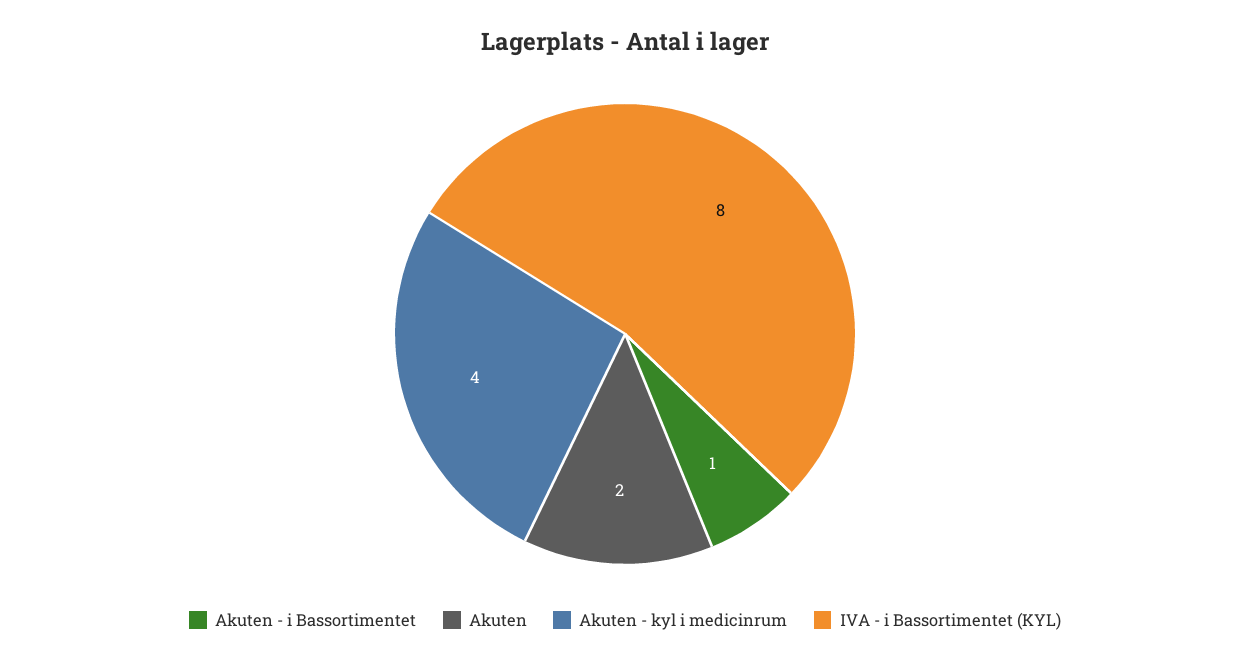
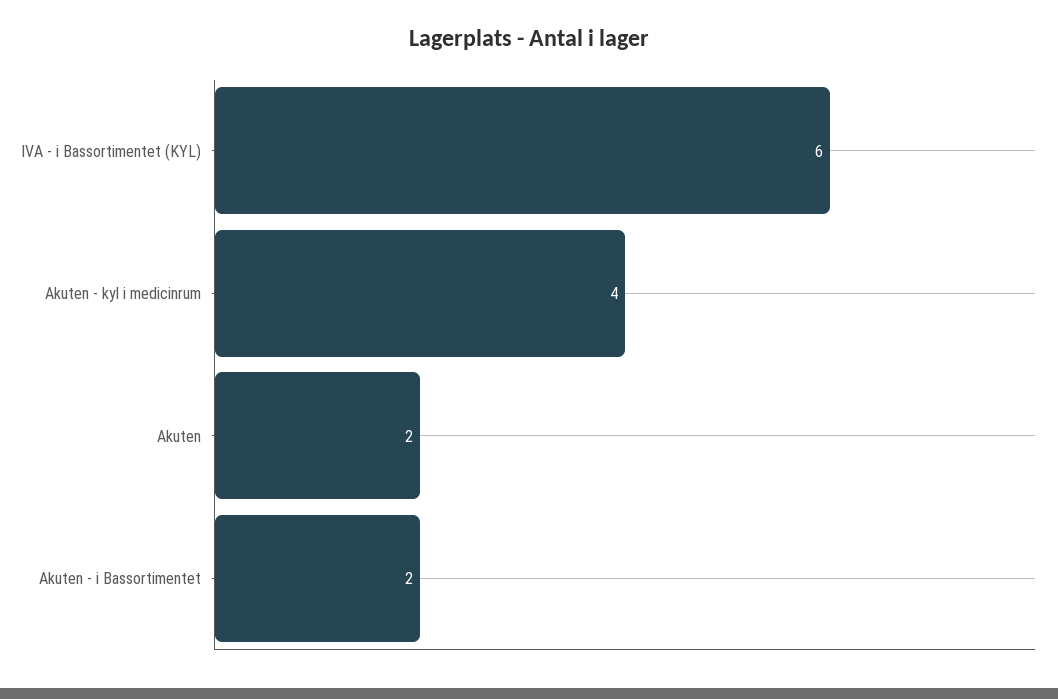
Akuten - i Bassortimentet: 1 -> 2
IVA - i Bassortimentet (KYL): 8 -> 6

